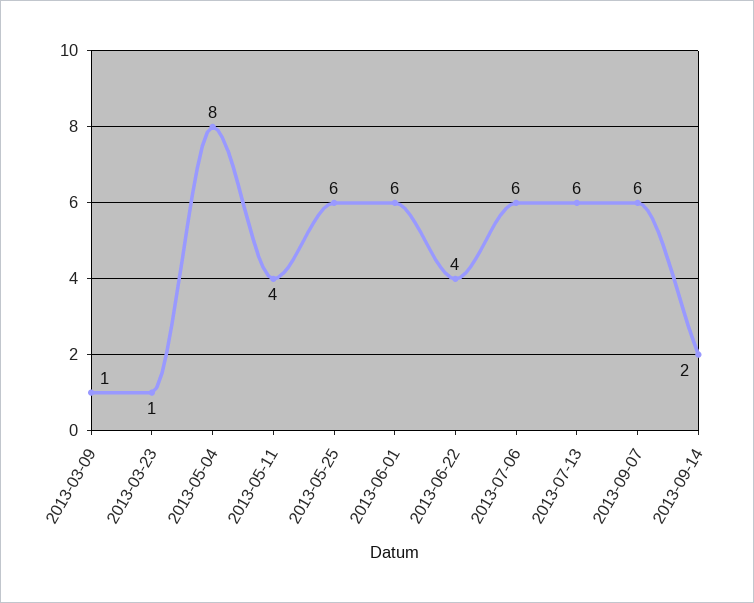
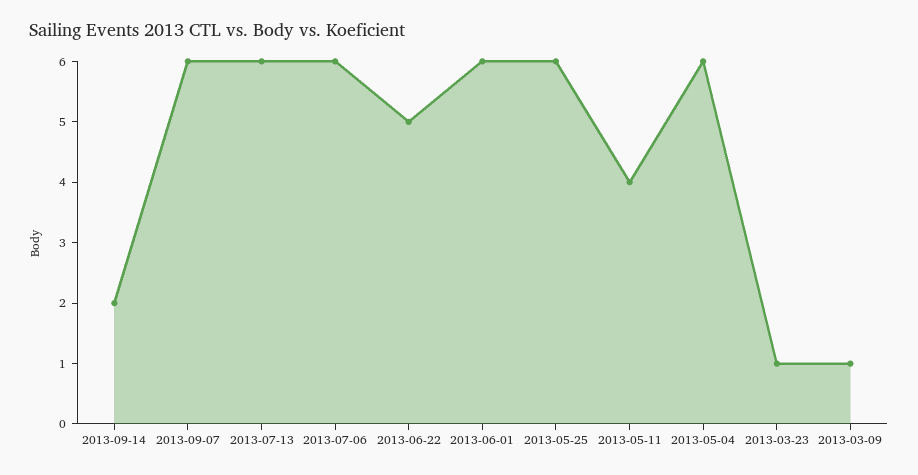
2013-05-04: 8 -> 6
2013-06-22: 4 -> 5

